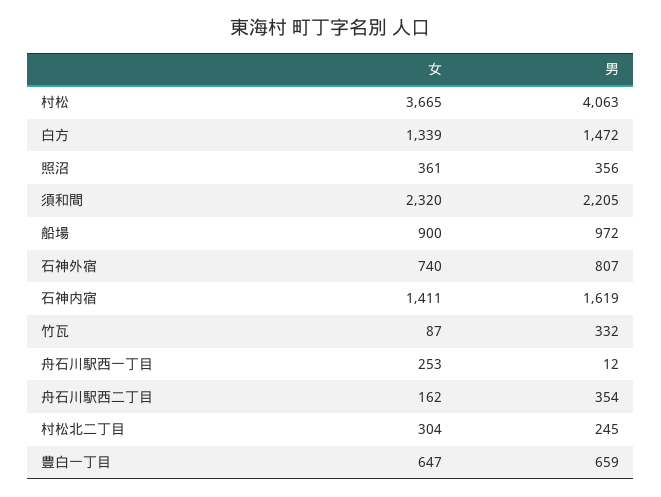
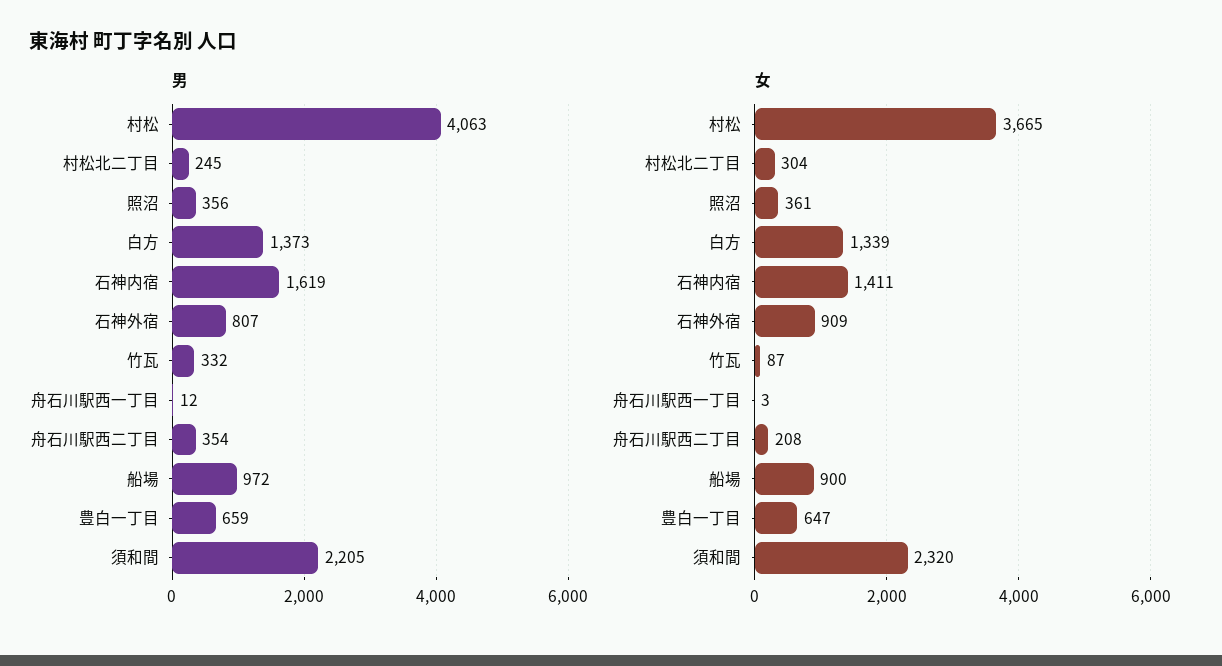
男, 白方: 1472 -> 1373
女, 石神外宿: 740 -> 909
女, 舟石川駅西一丁目: 253 -> 3
女, 舟石川駅西二丁目: 162 -> 208

